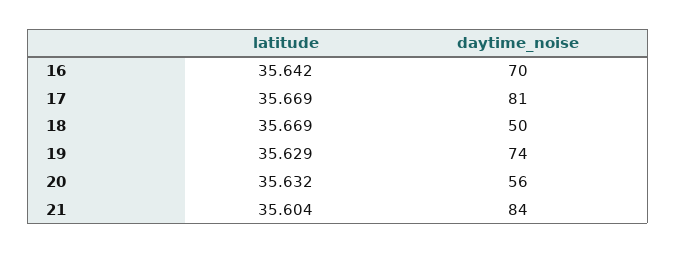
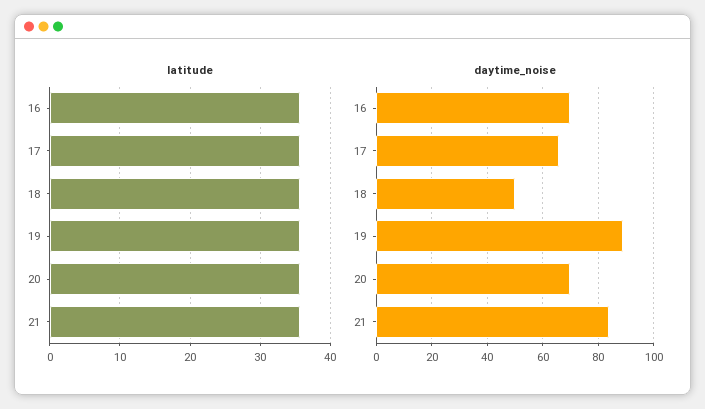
daytime_noise, 17: 81 -> 65
daytime_noise, 19: 74 -> 90
daytime_noise, 20: 56 -> 70

